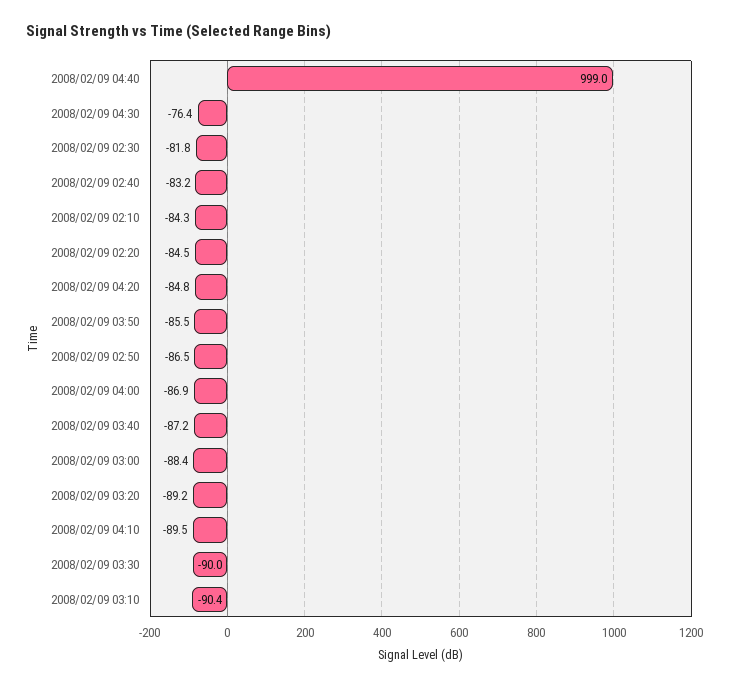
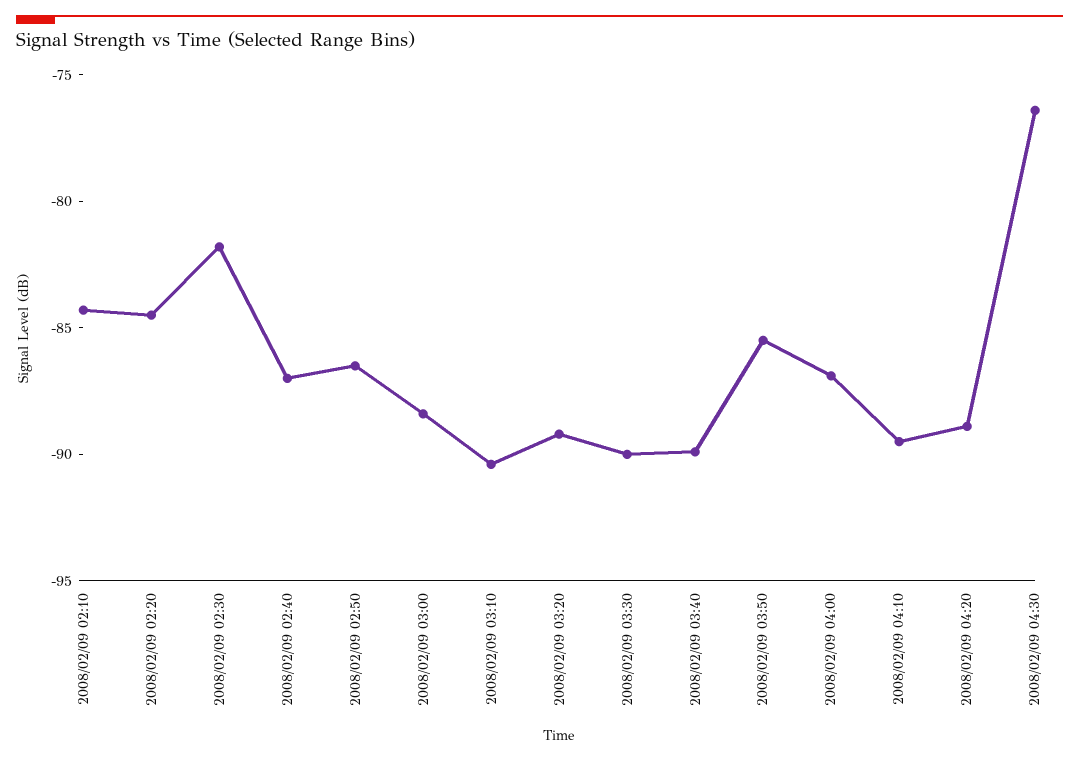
2008/02/09 04:40: 999 -> none
2008/02/09 02:40: -83.2 -> -87
2008/02/09 04:20: -84.8 -> -89
2008/02/09 03:40: -87.2 -> -90

